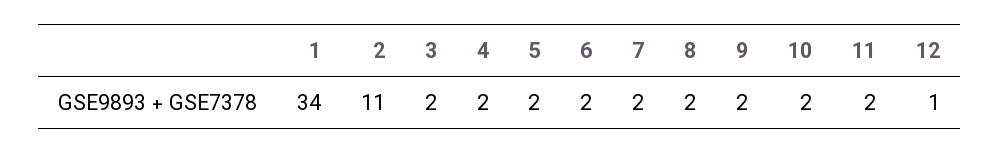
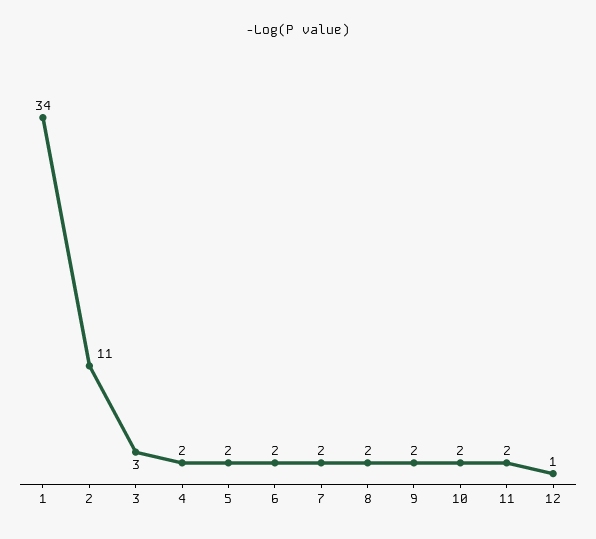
3: 2 -> 3

